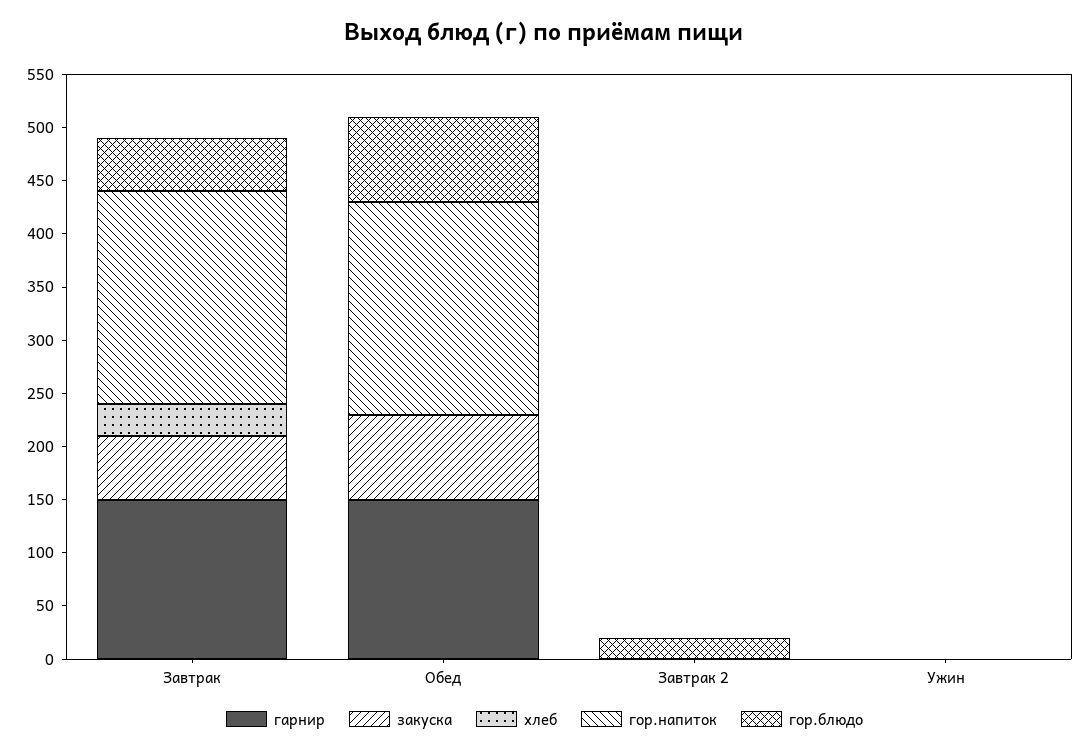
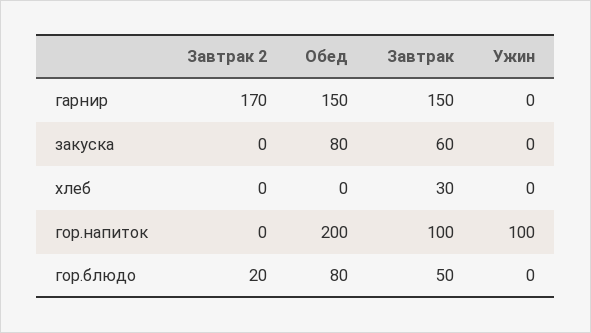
гор.напиток, Завтрак: 200 -> 100
гарнир, Завтрак 2: 0 -> 170
гор.напиток, Ужин: 0 -> 100

